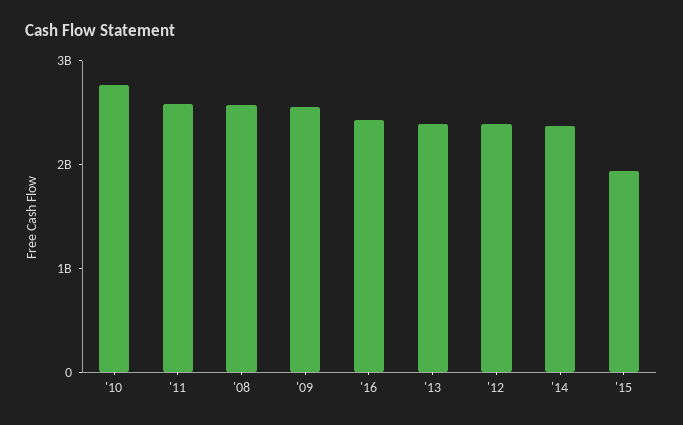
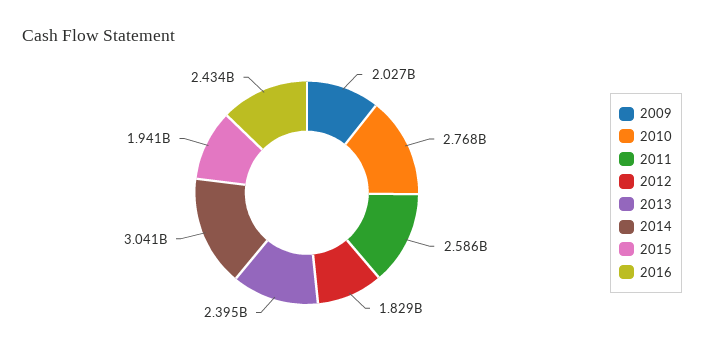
'08: 2600000000 -> none
'09: 2600000000 -> 2027000000
'12: 2400000000 -> 1829000000
'14: 2400000000 -> 3041000000

